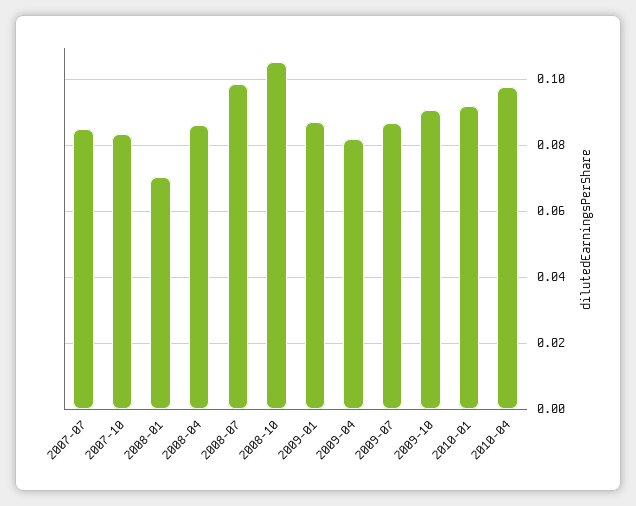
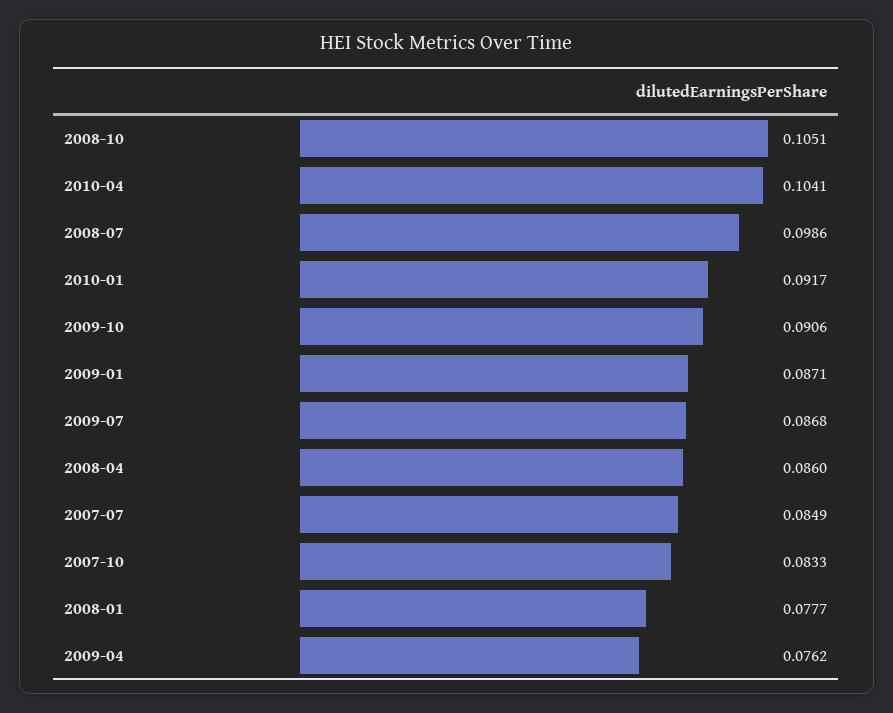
2008-01: 0.07 -> 0.0777
2009-04: 0.082 -> 0.0762
2010-04: 0.098 -> 0.1041

